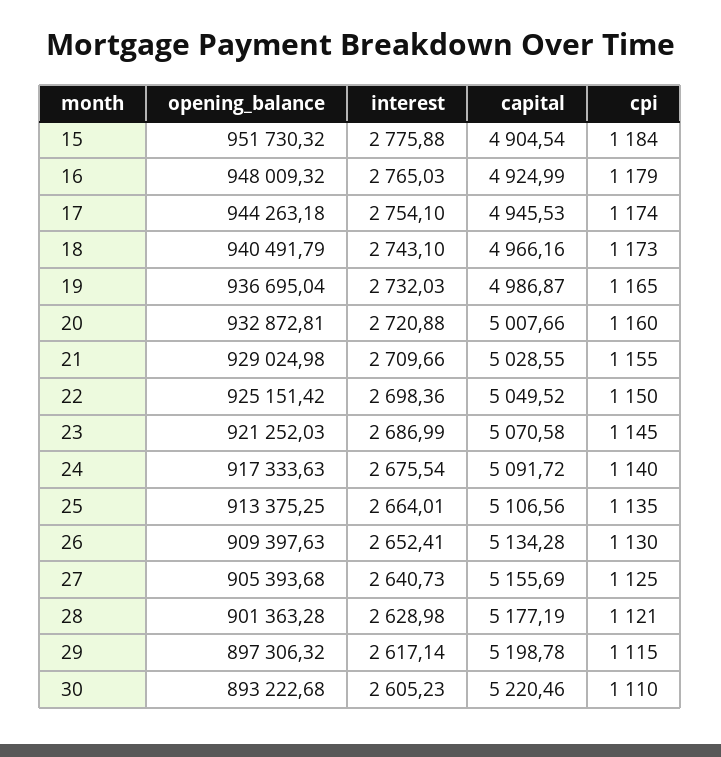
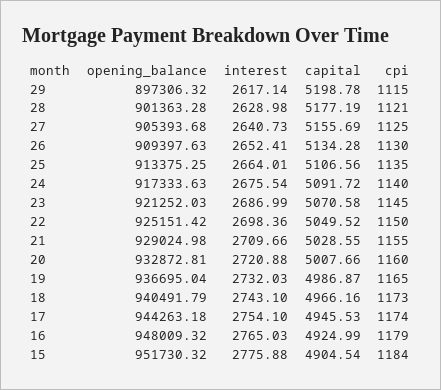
opening_balance, 30: 893222.68 -> none
interest, 30: 2605.23 -> none
capital, 30: 5220.46 -> none
cpi, 30: 1110 -> none

